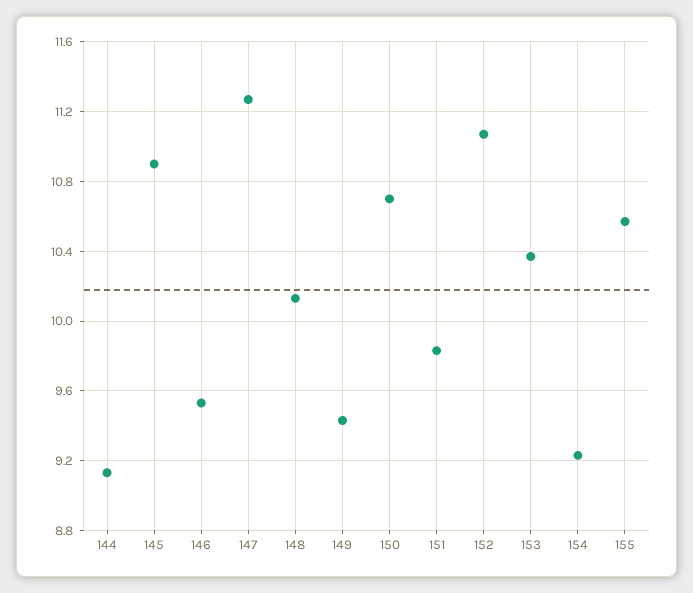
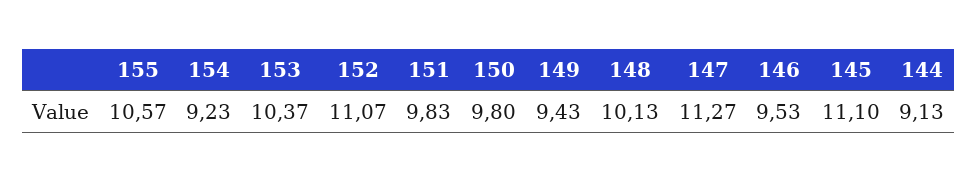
145: 10.9 -> 11.1
150: 10.7 -> 9.8

